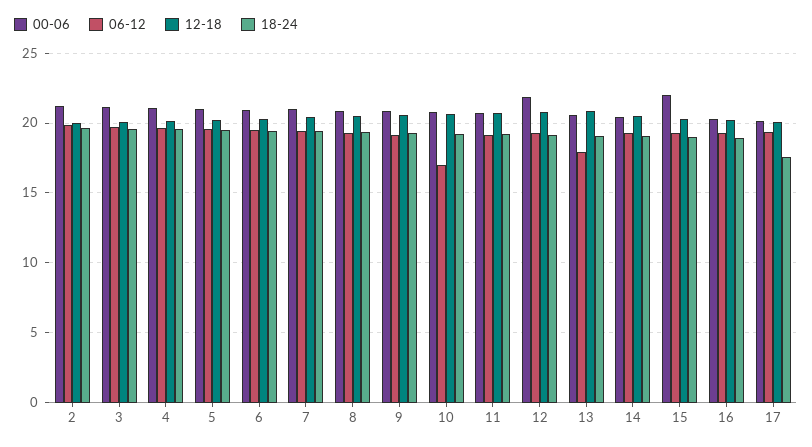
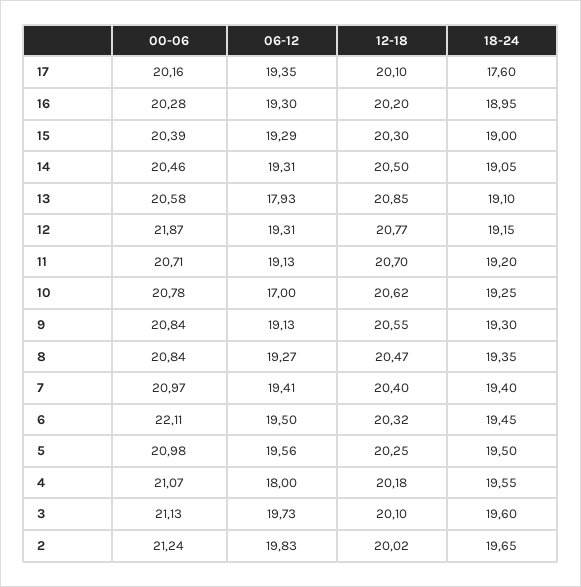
06-12, 4: 19.5 -> 18
00-06, 6: 21 -> 22.11
00-06, 15: 22 -> 20.39

